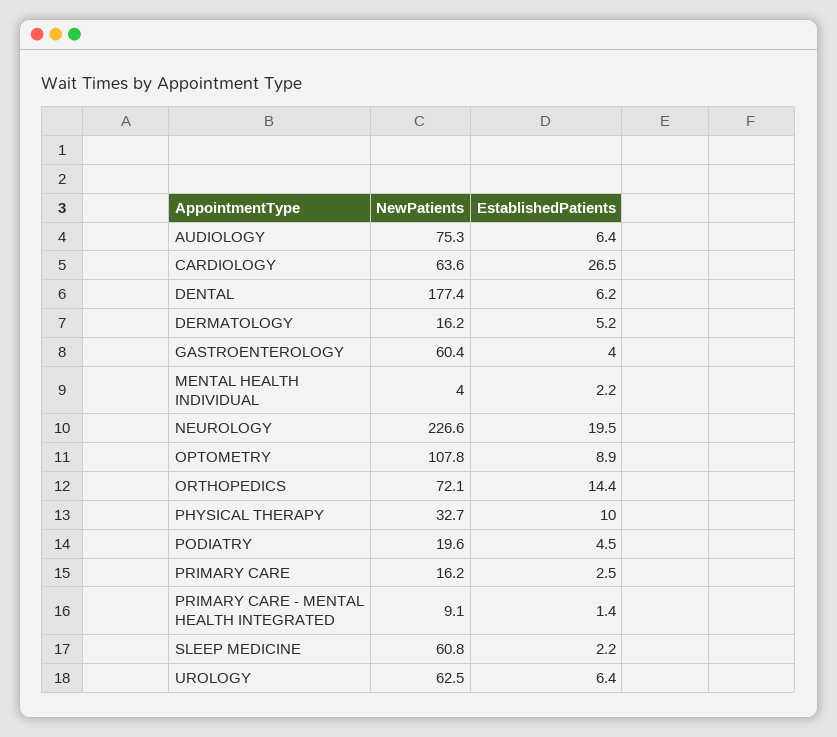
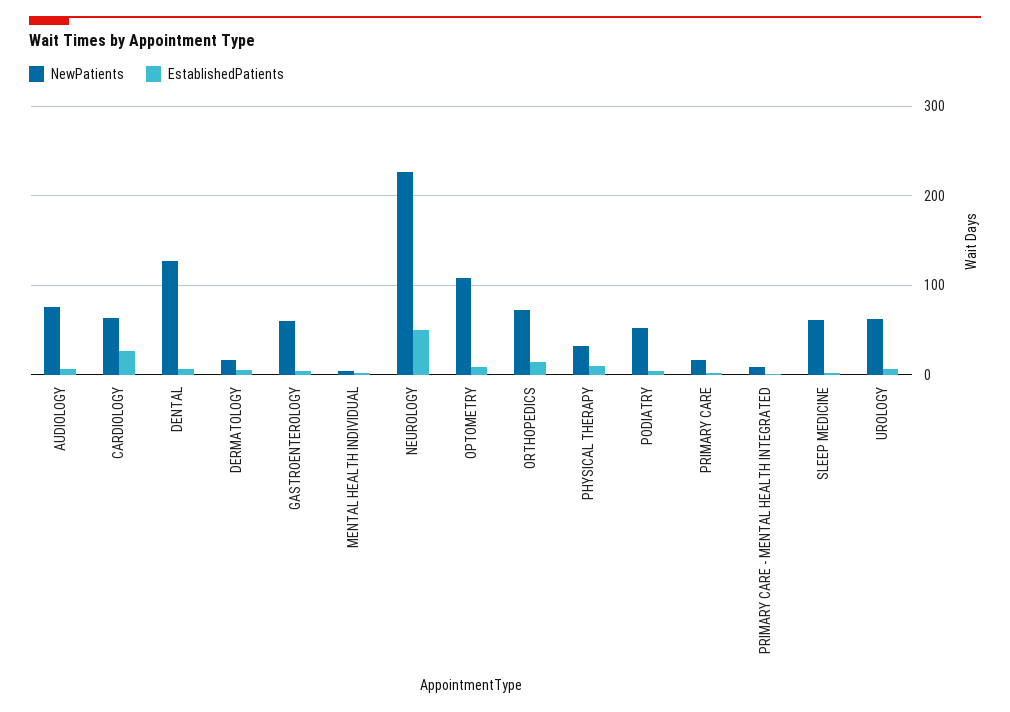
NewPatients, DENTAL: 177.4 -> 130
EstablishedPatients, NEUROLOGY: 19.5 -> 50
NewPatients, PODIATRY: 19.6 -> 50

